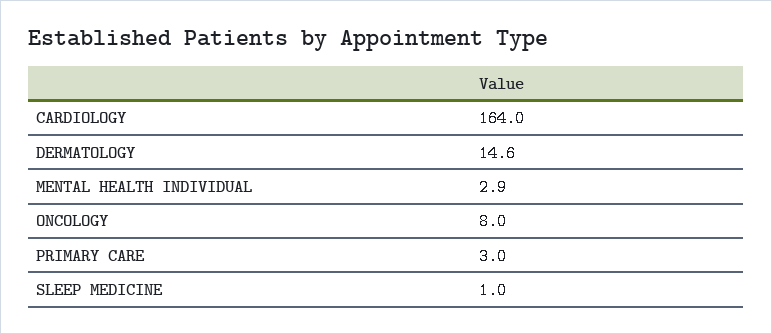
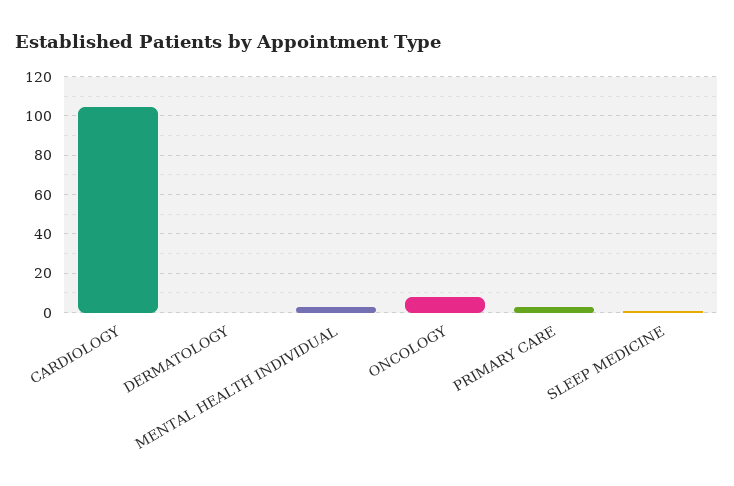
CARDIOLOGY: 164 -> 105
DERMATOLOGY: 14.6 -> 0

